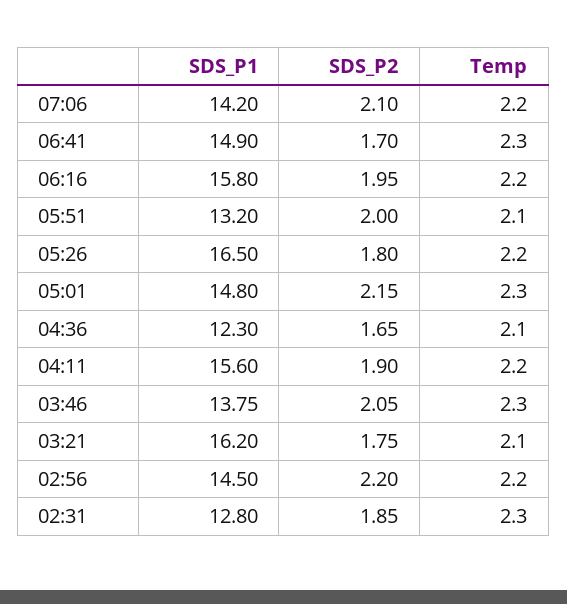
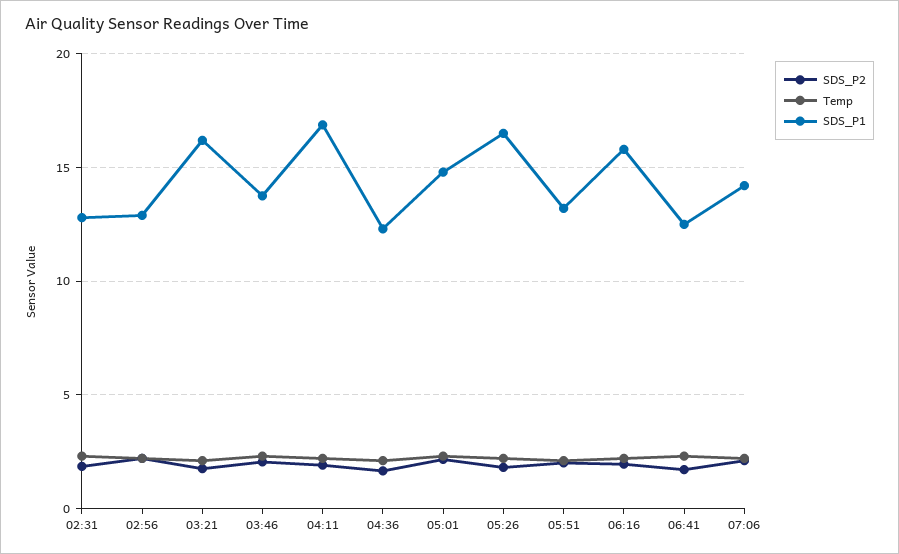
SDS_P1, 06:41: 14.9 -> 12.5
SDS_P1, 04:11: 15.6 -> 17
SDS_P1, 02:56: 14.5 -> 13

